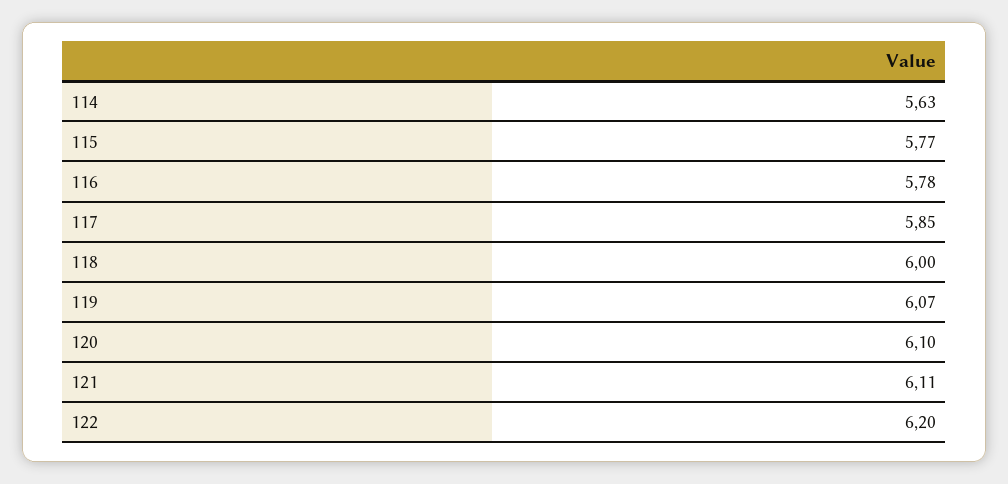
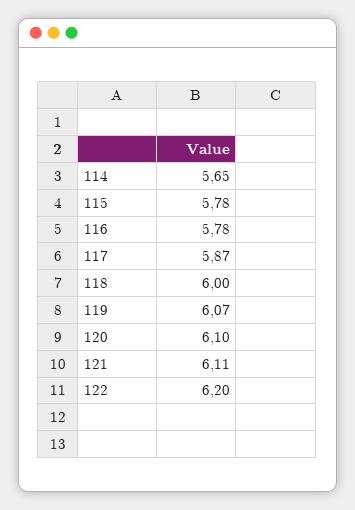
114: 5.63 -> 5.65
115: 5.77 -> 5.78
117: 5.85 -> 5.87

